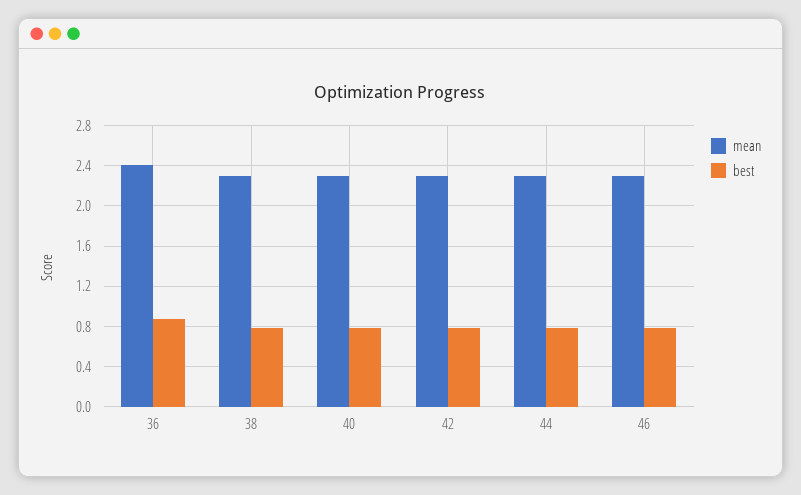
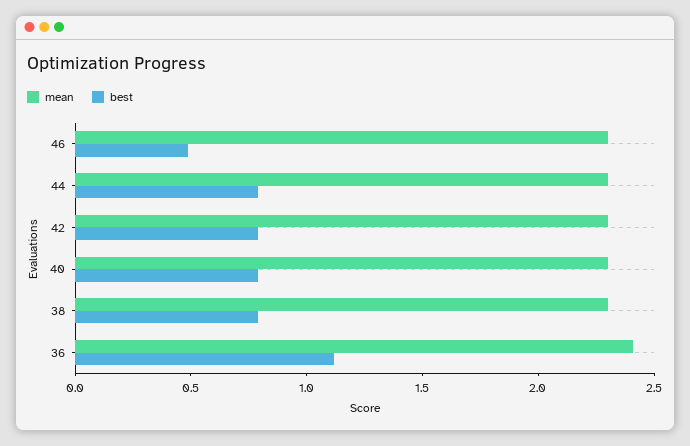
best, 36: 0.9 -> 1.1
best, 46: 0.8 -> 0.5

